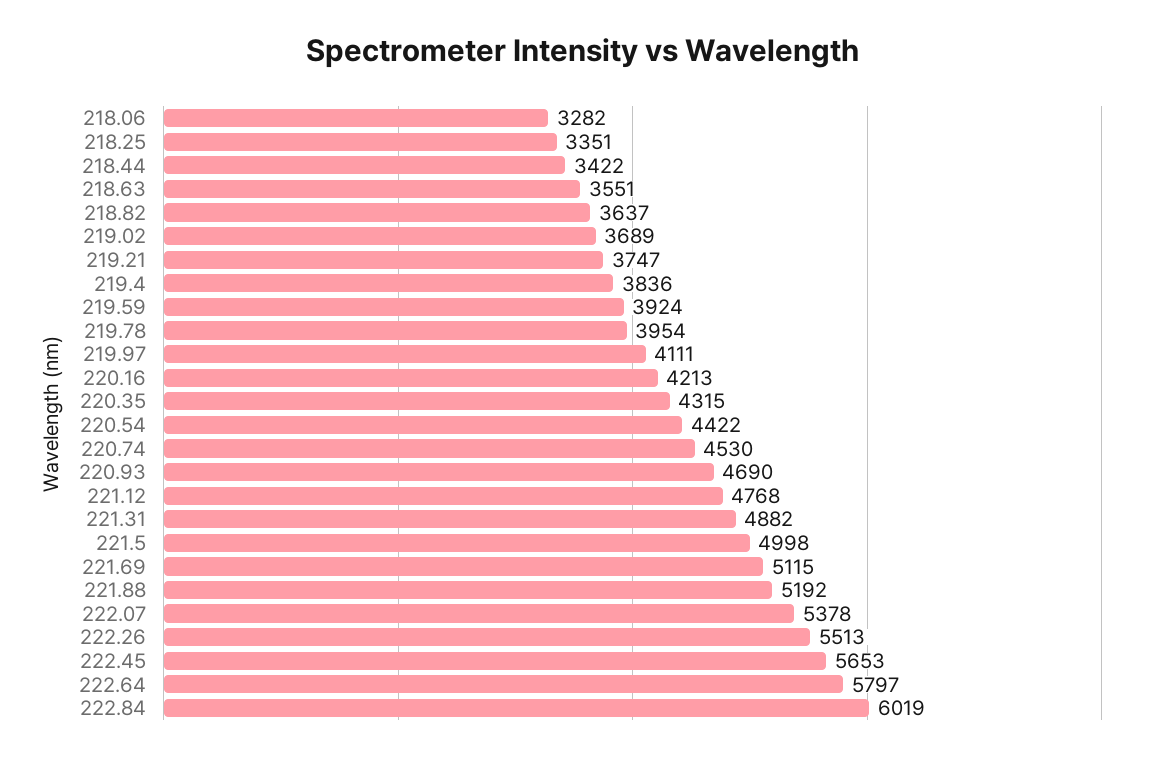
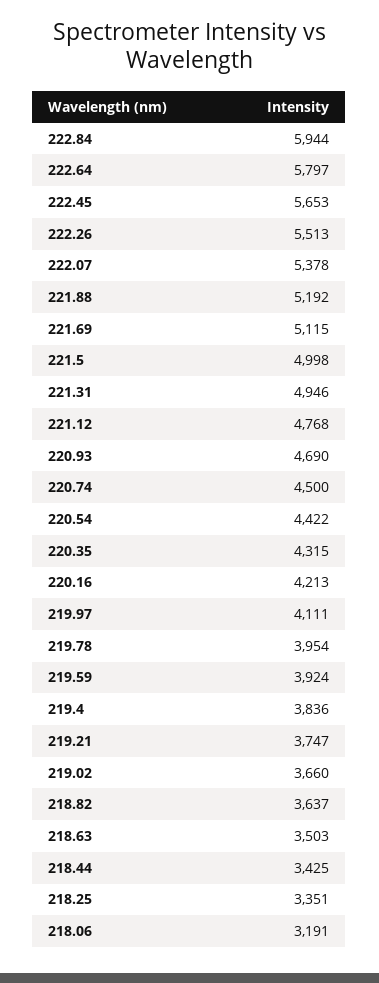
218.06: 3282 -> 3191
218.44: 3422 -> 3425
218.63: 3551 -> 3503
219.02: 3689 -> 3660
220.74: 4530 -> 4500
221.31: 4882 -> 4946
222.84: 6019 -> 5944

